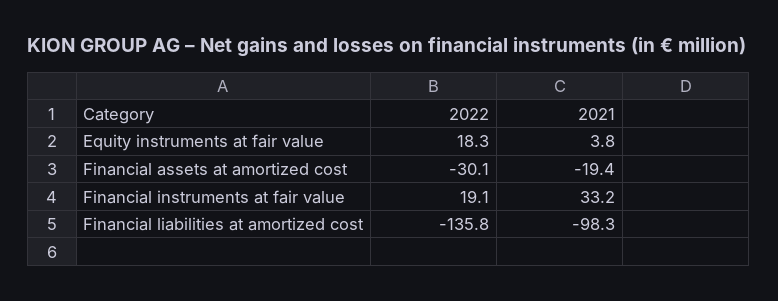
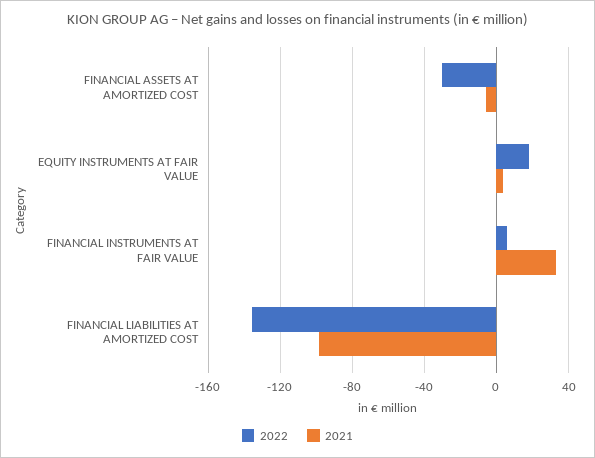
2021, Financial assets at amortized cost: -19.4 -> -5
2022, Financial instruments at fair value: 19.1 -> 5

